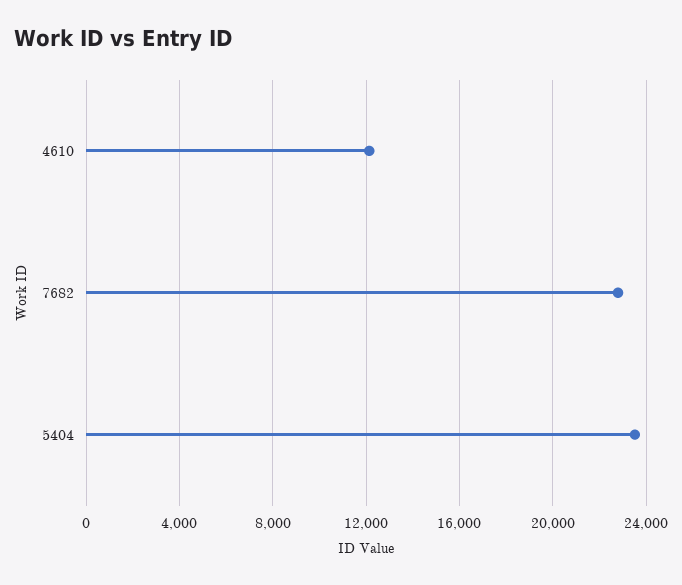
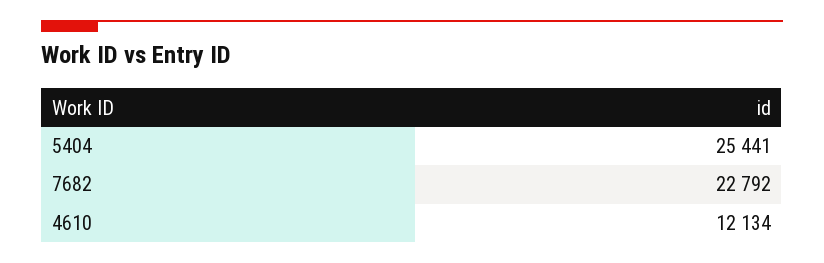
5404: 23500 -> 25441

